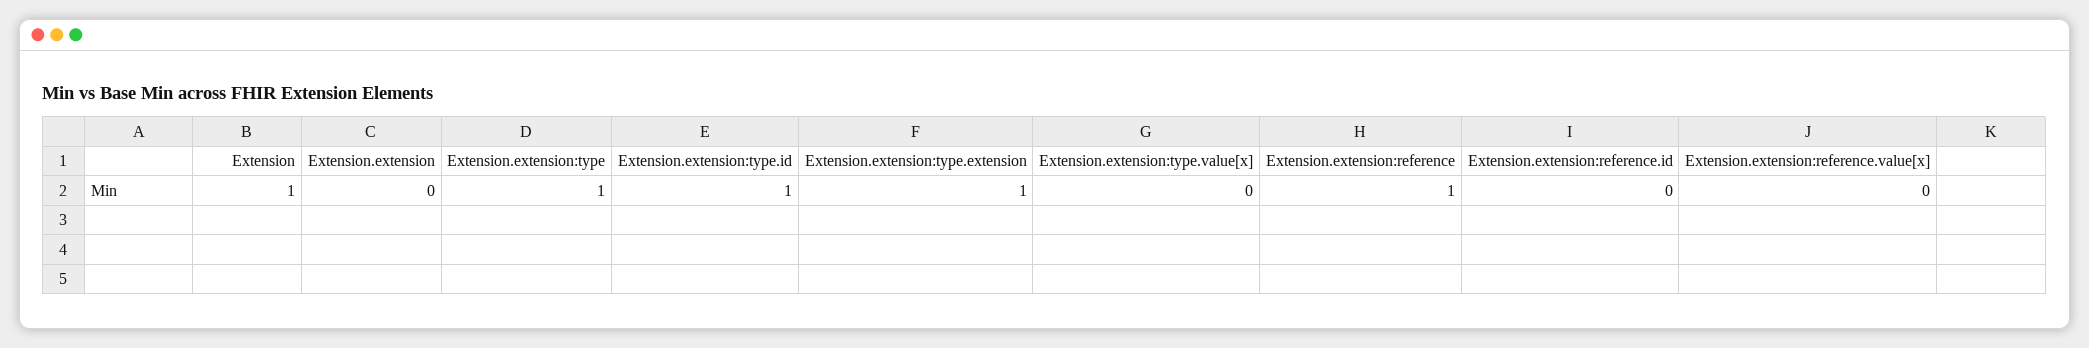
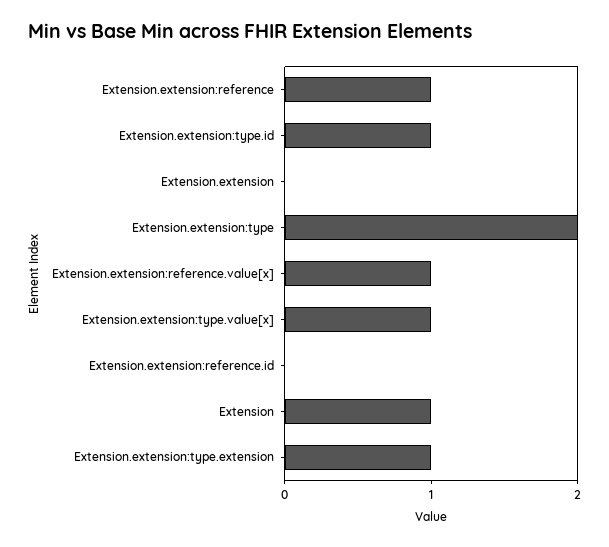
Extension.extension:type: 1 -> 2
Extension.extension:type.value[x]: 0 -> 1
Extension.extension:reference.value[x]: 0 -> 1

